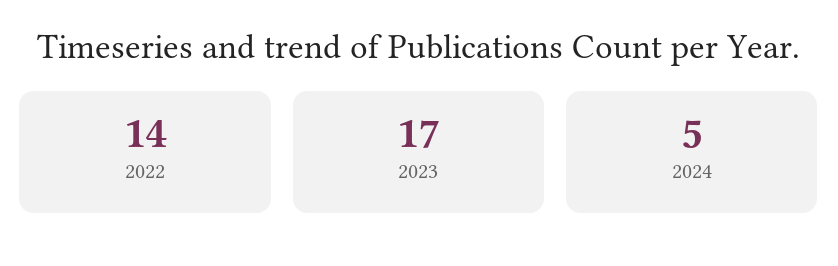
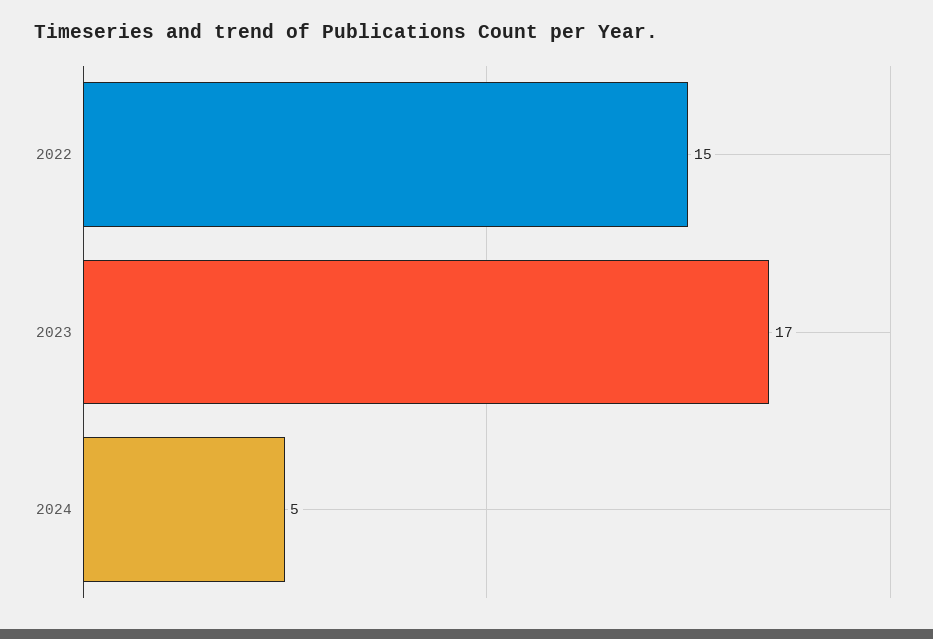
2022: 14 -> 15

